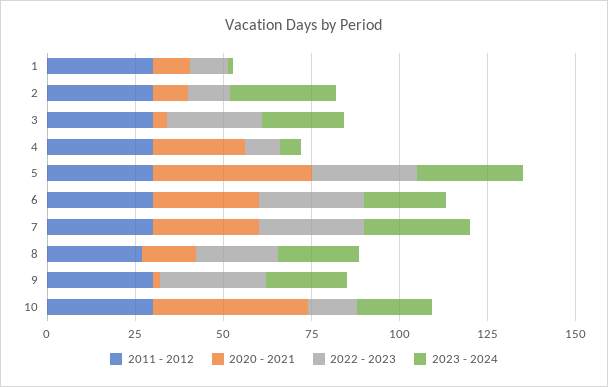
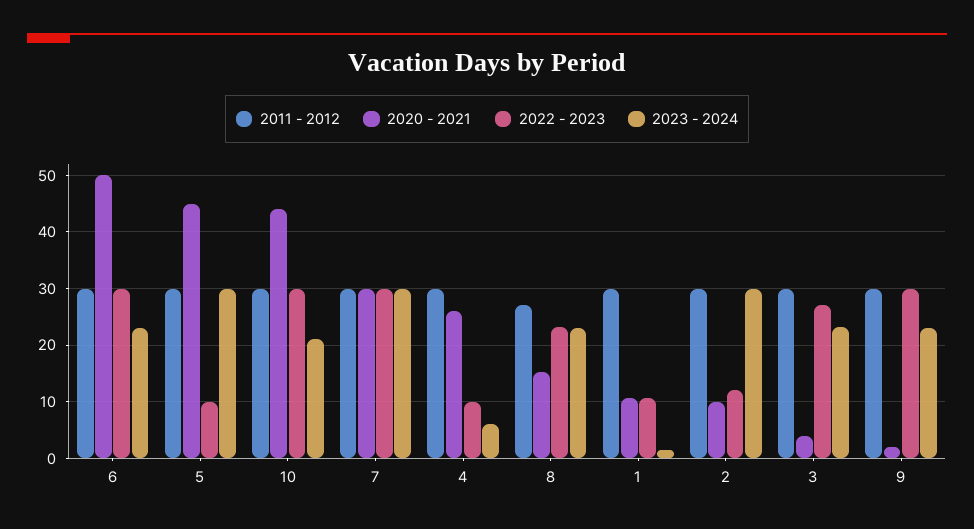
2022 - 2023, 5: 30 -> 10
2020 - 2021, 6: 30 -> 50
2022 - 2023, 10: 15 -> 30

